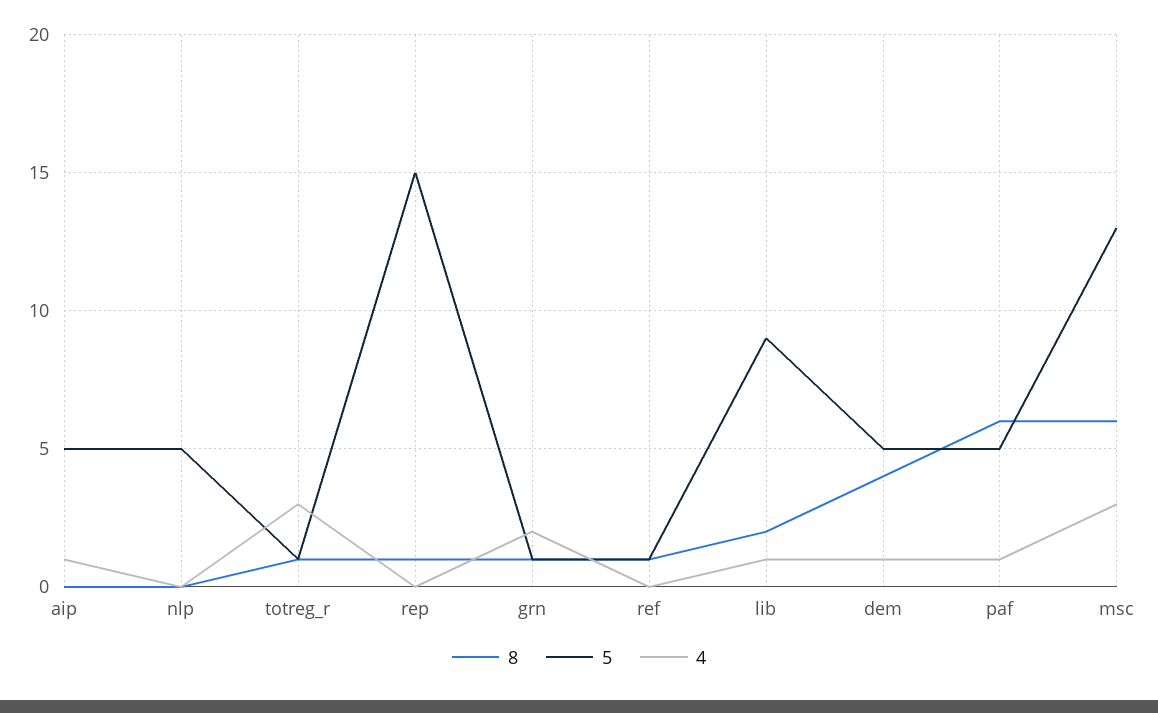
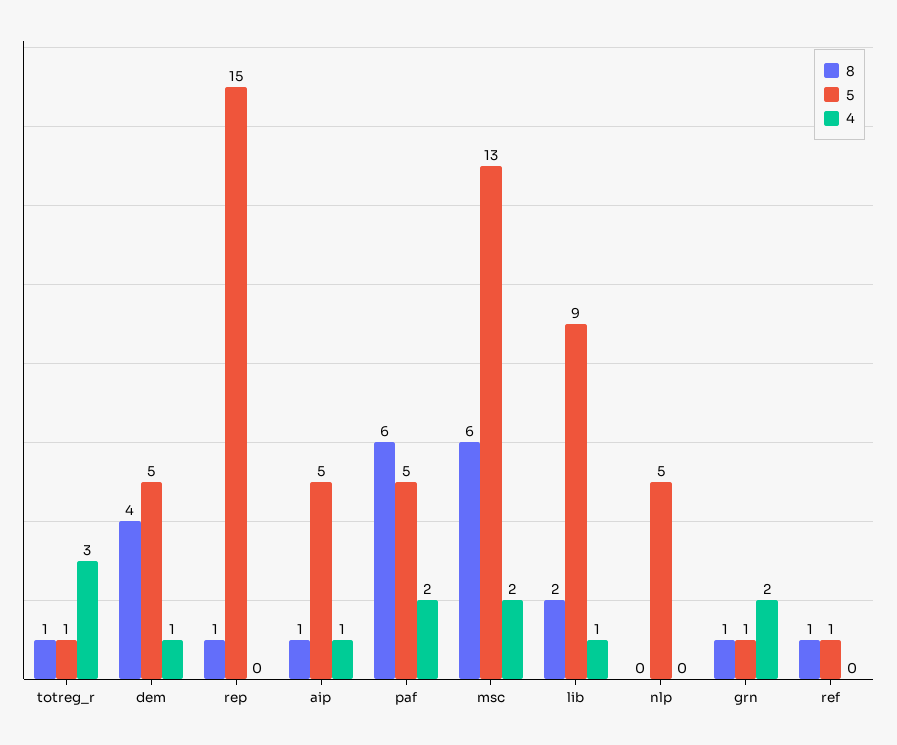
8, aip: 0 -> 1
4, paf: 1 -> 2
4, msc: 3 -> 2

